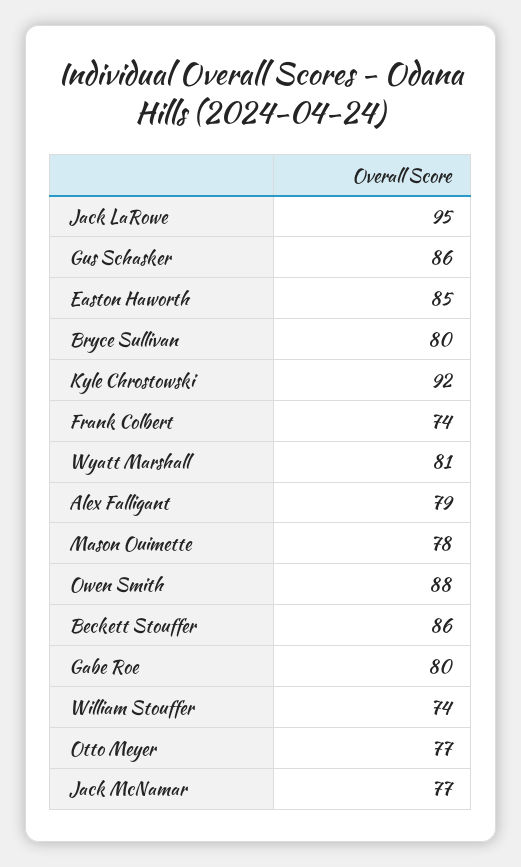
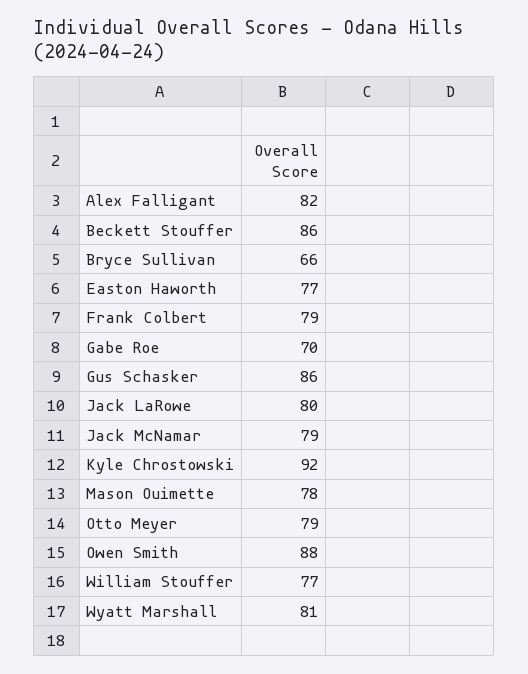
Jack LaRowe: 95 -> 80
Easton Haworth: 85 -> 77
Bryce Sullivan: 80 -> 66
Frank Colbert: 74 -> 79
Alex Falligant: 79 -> 82
Gabe Roe: 80 -> 70
William Stouffer: 74 -> 77
Otto Meyer: 77 -> 79
Jack McNamar: 77 -> 79

